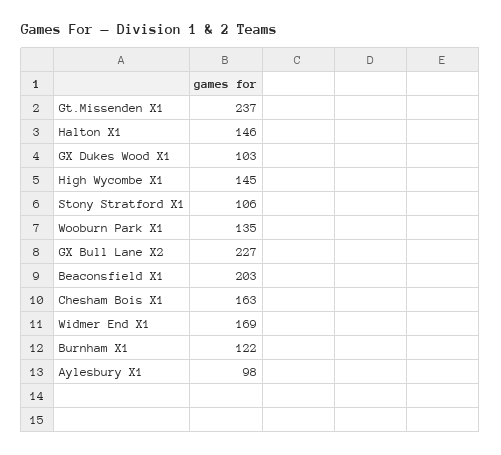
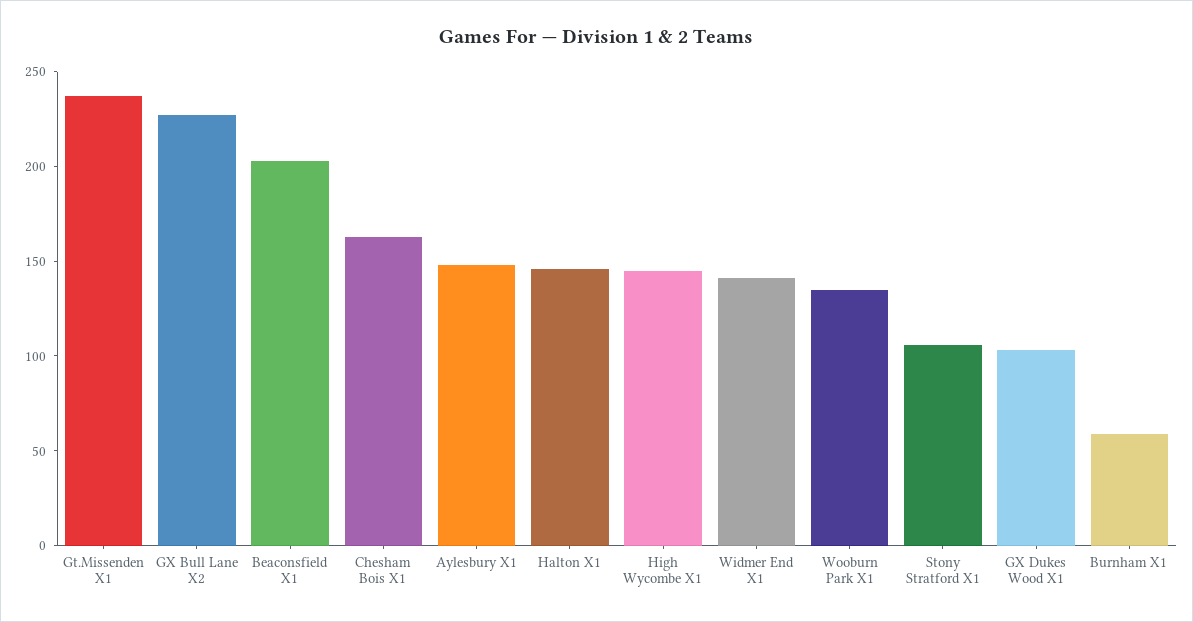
Widmer End X1: 169 -> 140
Burnham X1: 122 -> 60
Aylesbury X1: 98 -> 150

